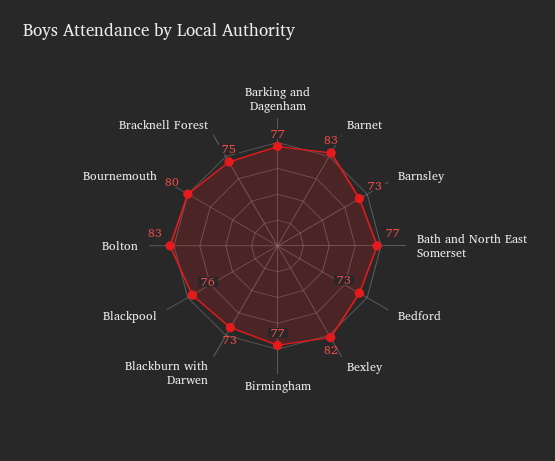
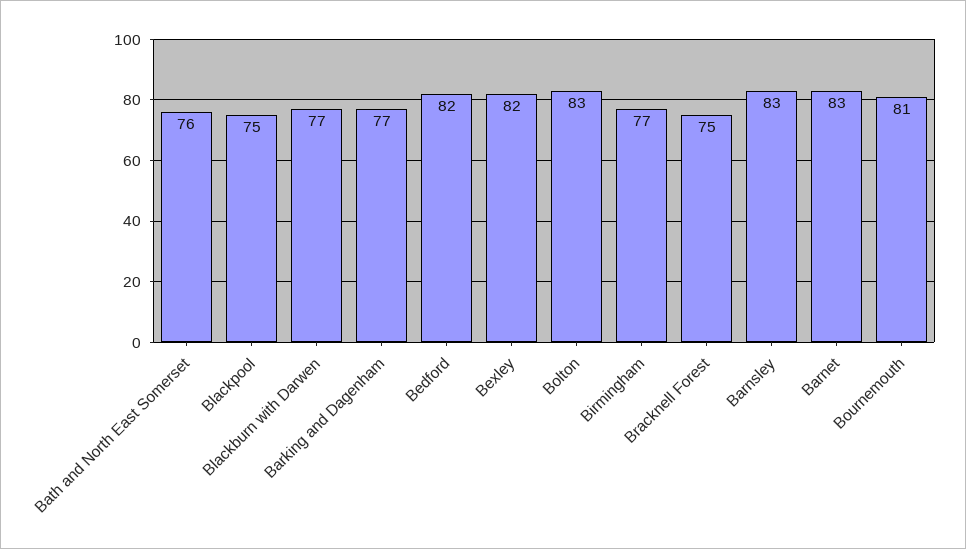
Barnsley: 73 -> 83
Bath and North East Somerset: 77 -> 76
Bedford: 73 -> 82
Blackburn with Darwen: 73 -> 77
Blackpool: 76 -> 75
Bournemouth: 80 -> 81

